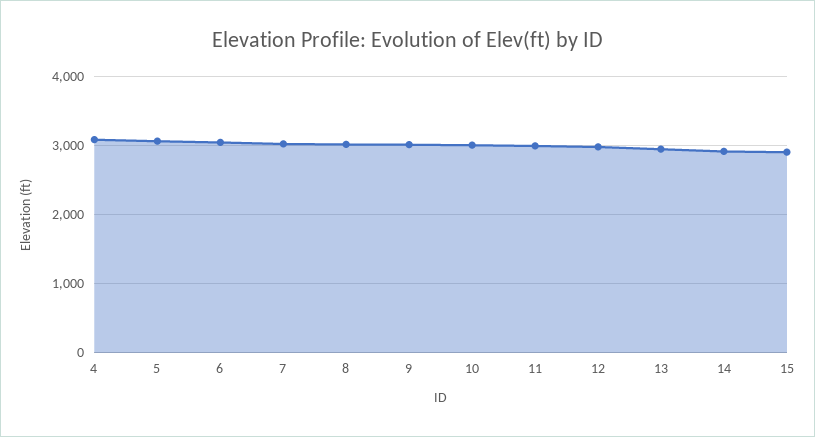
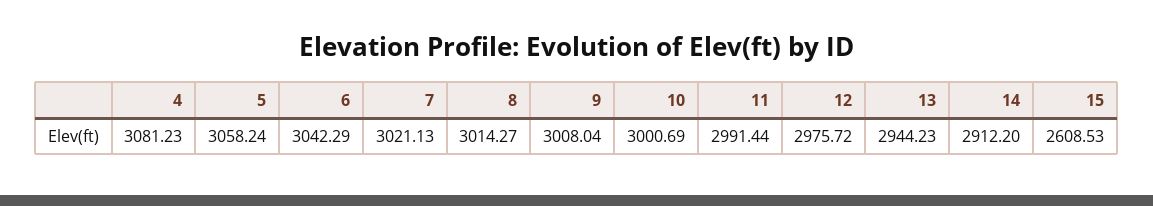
15: 2900 -> 2608.53

